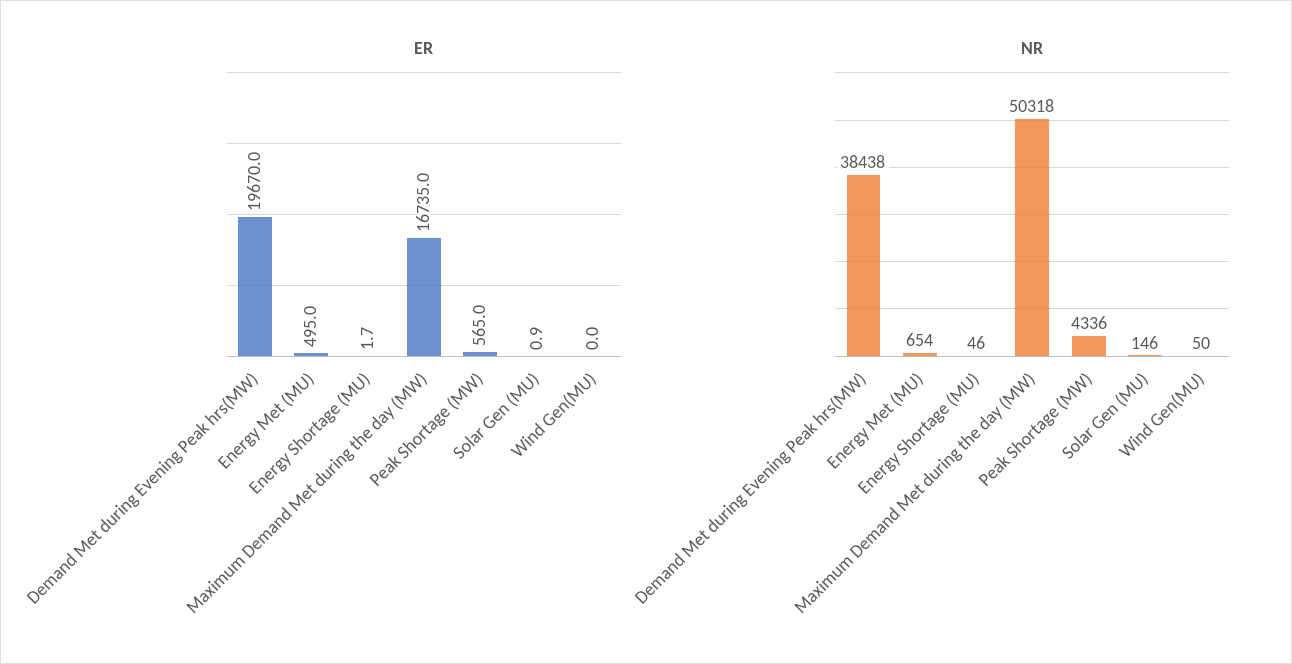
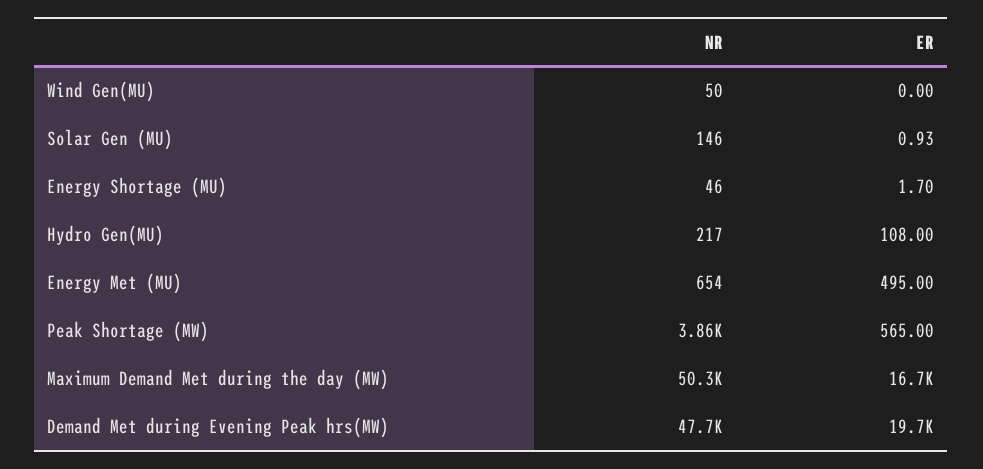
NR, Demand Met during Evening Peak hrs(MW): 38438 -> 47700
NR, Peak Shortage (MW): 4336 -> 3860
NR, Hydro Gen(MU): none -> 217
ER, Hydro Gen(MU): none -> 108

